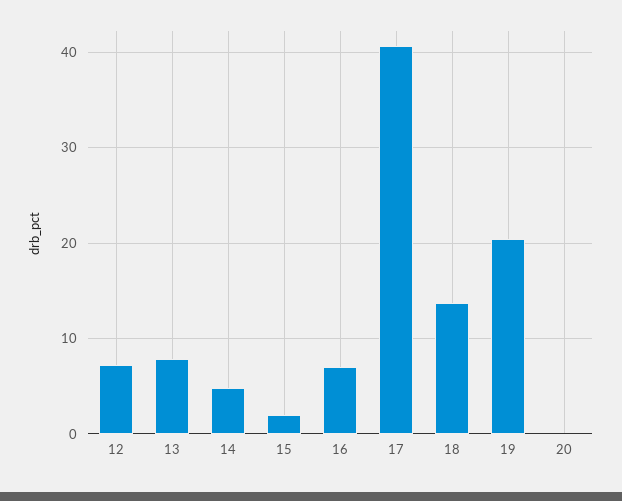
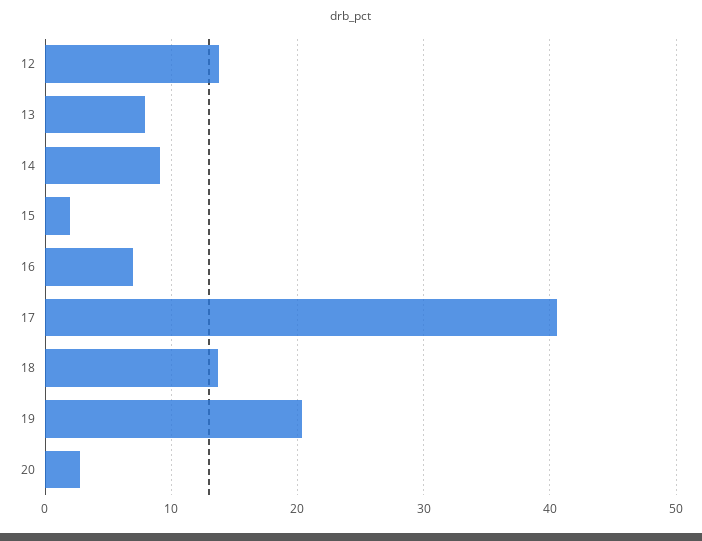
12: 7 -> 14
14: 5 -> 9
20: 0 -> 3

